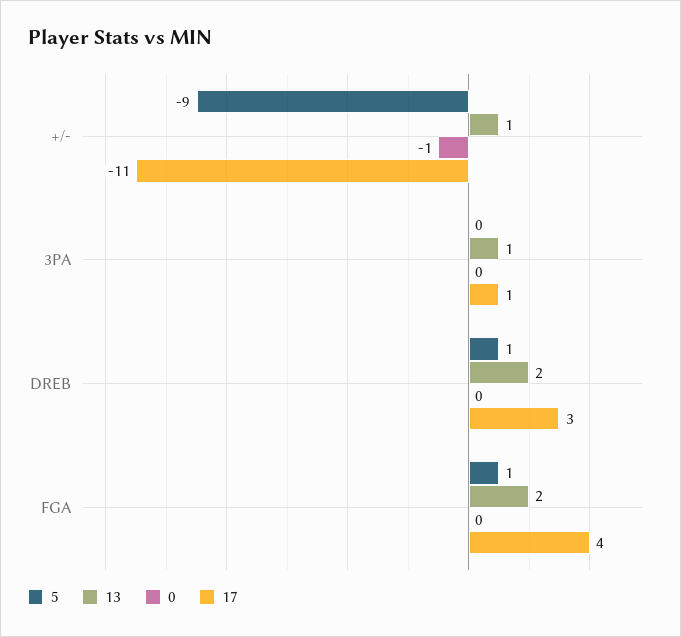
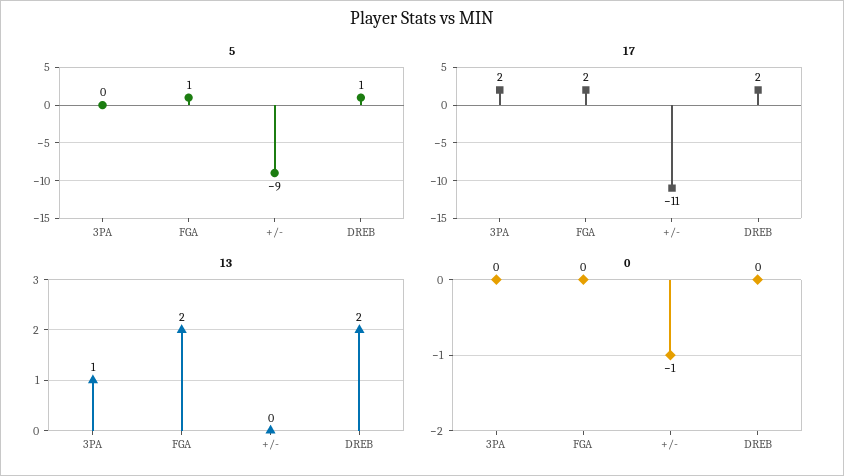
13, +/-: 1 -> 0
17, 3PA: 1 -> 2
17, DREB: 3 -> 2
17, FGA: 4 -> 2

